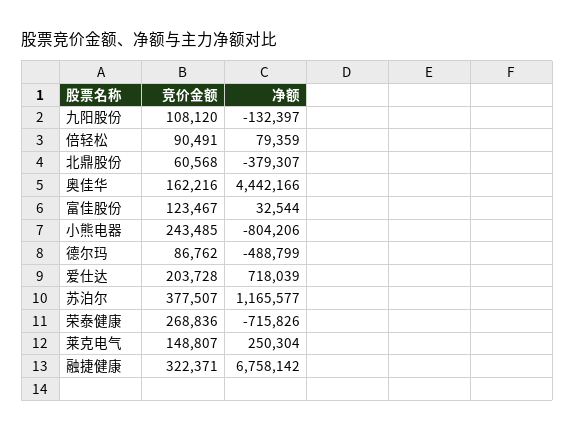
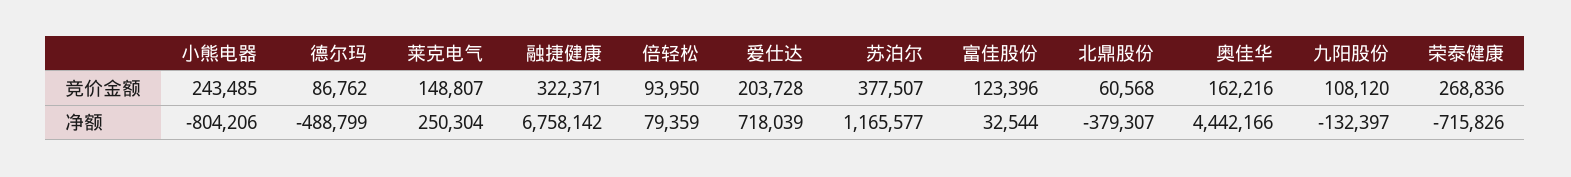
竞价金额, 倍轻松: 90491 -> 93950
竞价金额, 富佳股份: 123467 -> 123396

